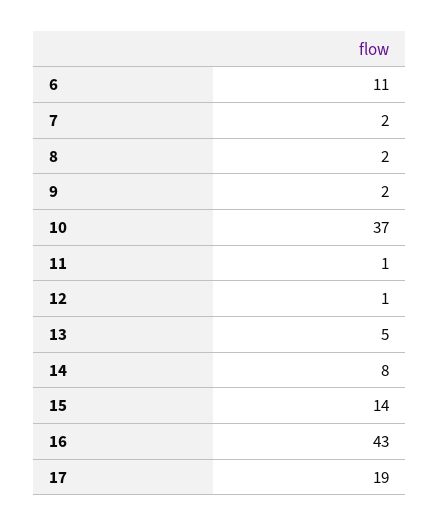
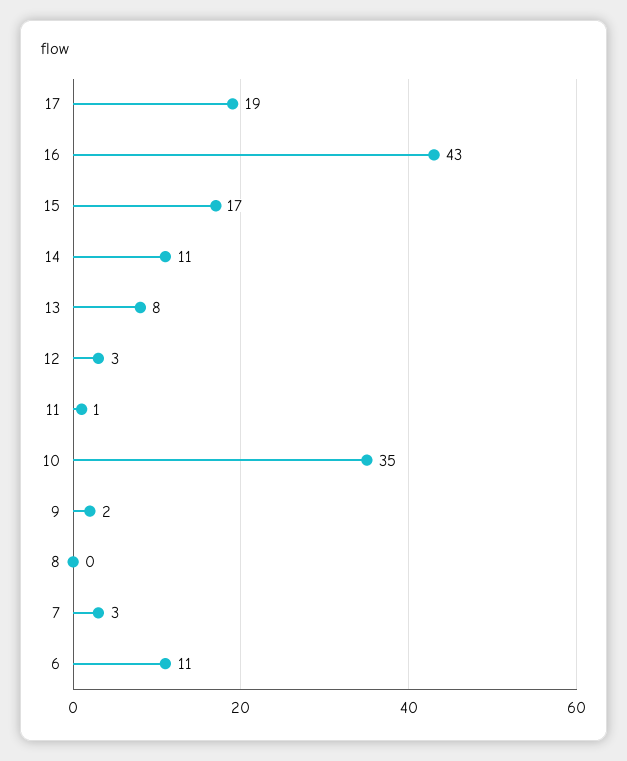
7: 2 -> 3
8: 2 -> 0
10: 37 -> 35
12: 1 -> 3
13: 5 -> 8
14: 8 -> 11
15: 14 -> 17

